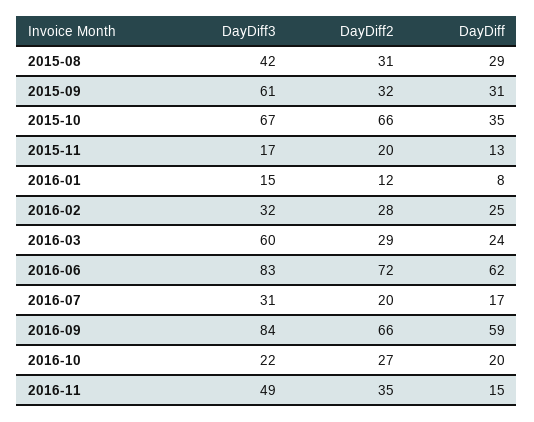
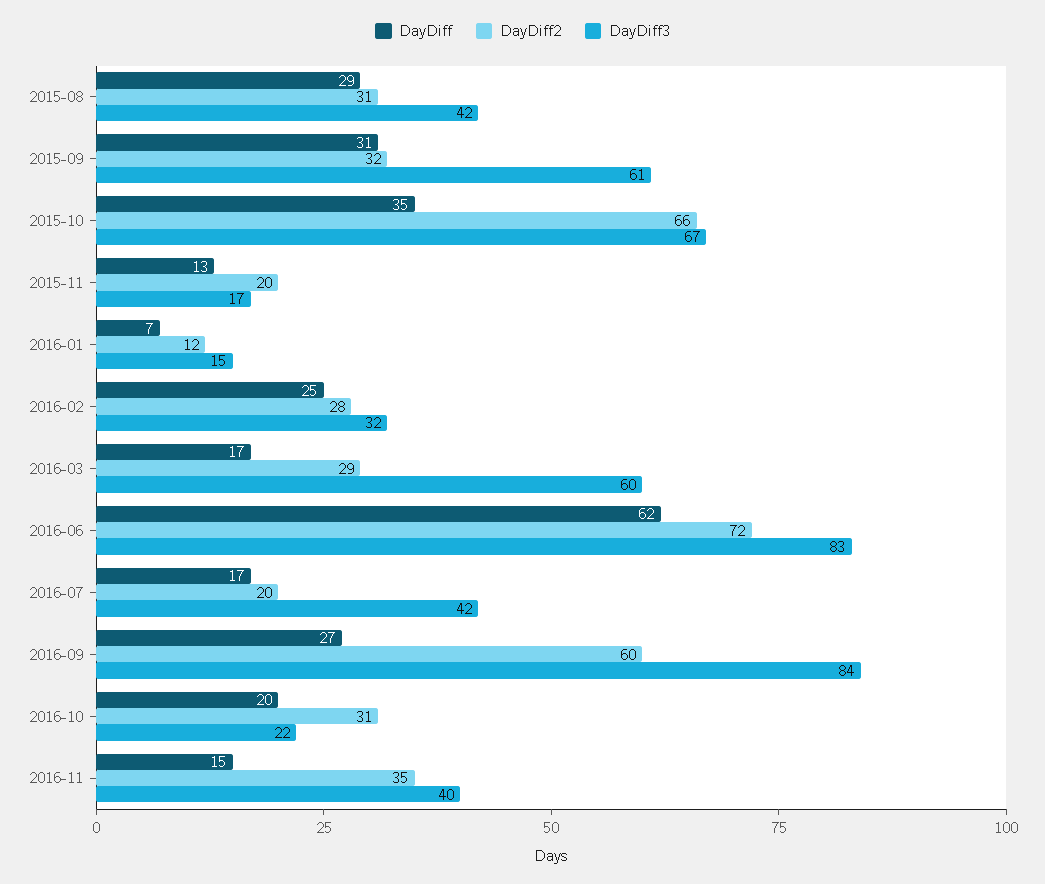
DayDiff, 2016-01: 8 -> 7
DayDiff, 2016-03: 24 -> 17
DayDiff3, 2016-07: 31 -> 42
DayDiff2, 2016-09: 66 -> 60
DayDiff, 2016-09: 59 -> 27
DayDiff2, 2016-10: 27 -> 31
DayDiff3, 2016-11: 49 -> 40

